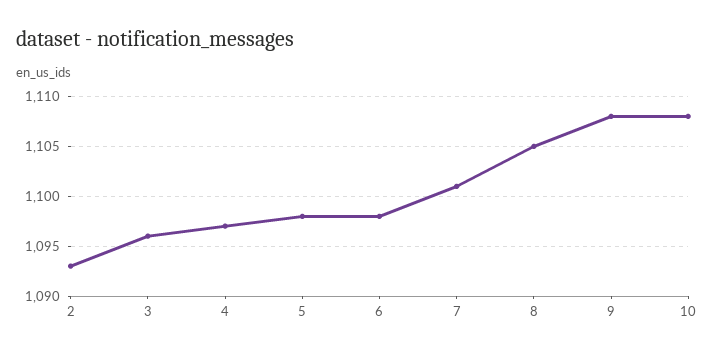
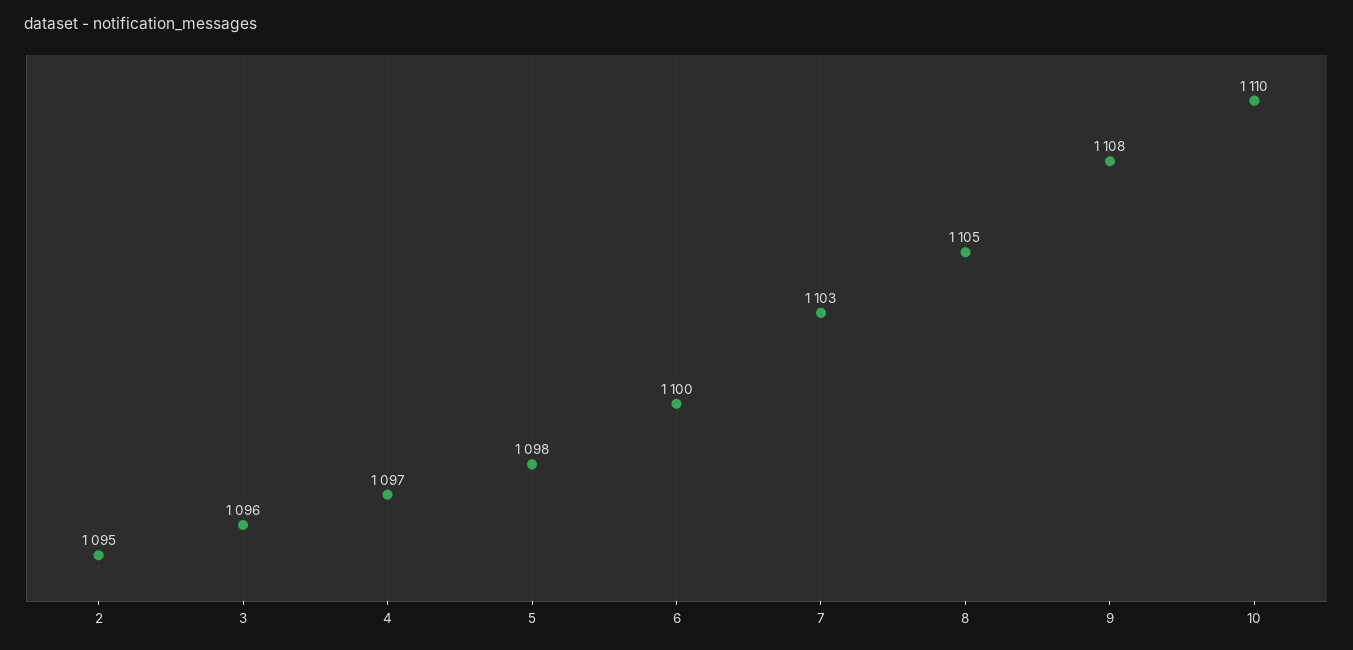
2: 1093 -> 1095
6: 1098 -> 1100
7: 1101 -> 1103
10: 1108 -> 1110

